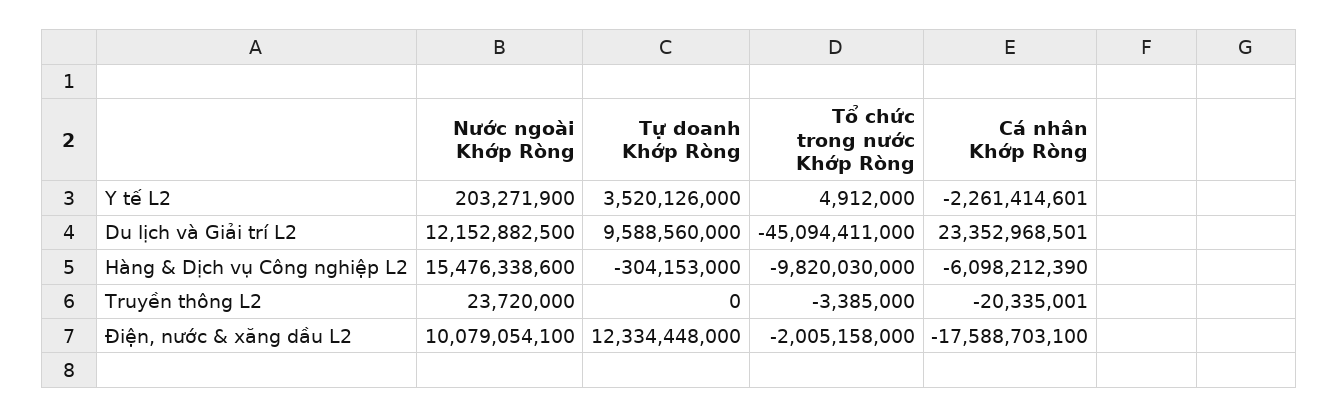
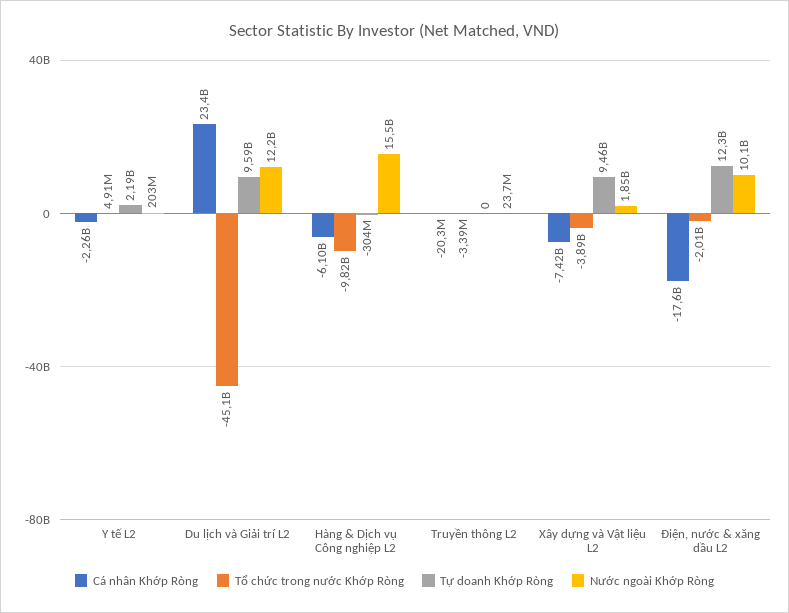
Tự doanh Khớp Ròng, Y tế L2: 3520126000 -> 2190000000
Cá nhân Khớp Ròng, Xây dựng và Vật liệu L2: none -> -7420000000
Tổ chức trong nước Khớp Ròng, Xây dựng và Vật liệu L2: none -> -3890000000
Tự doanh Khớp Ròng, Xây dựng và Vật liệu L2: none -> 9460000000
Nước ngoài Khớp Ròng, Xây dựng và Vật liệu L2: none -> 1850000000

